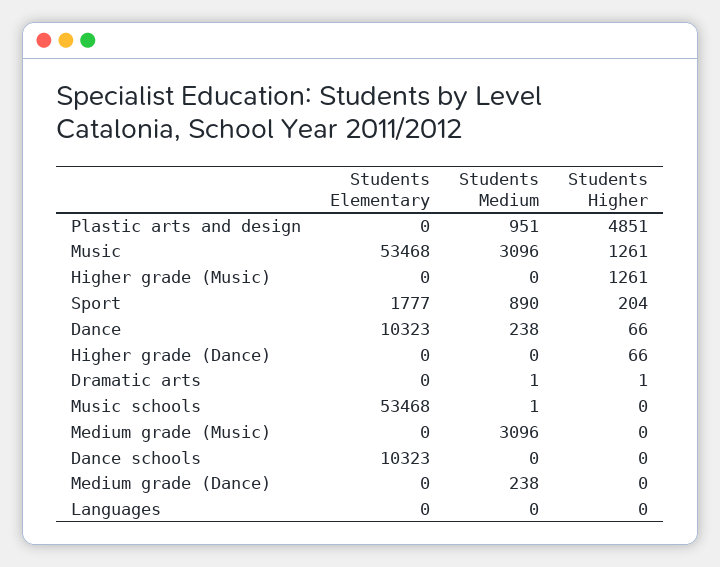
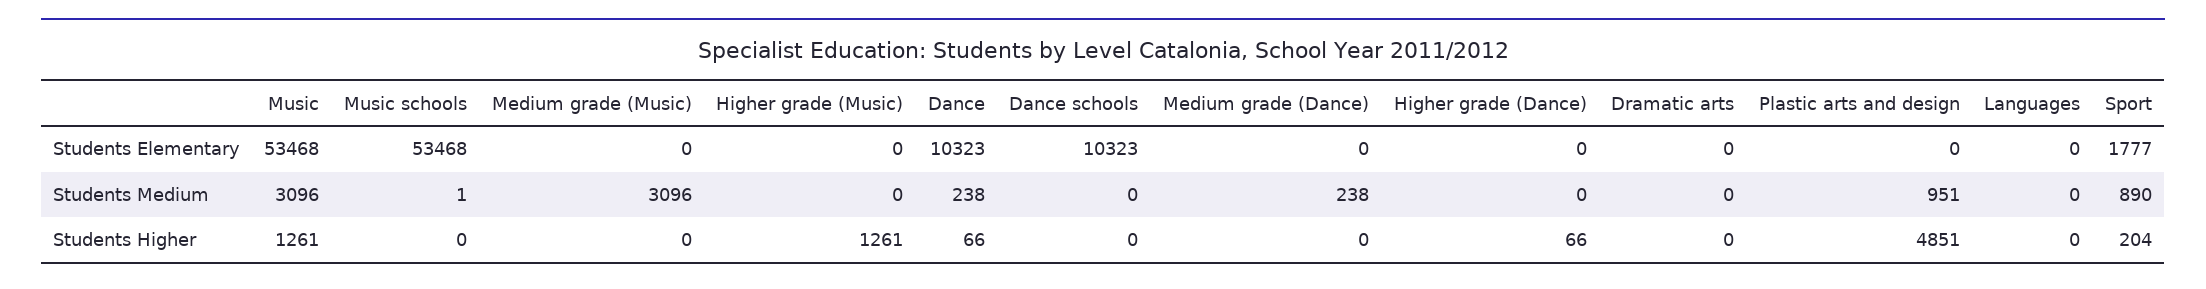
Students Medium, Dramatic arts: 1 -> 0
Students Higher, Dramatic arts: 1 -> 0

